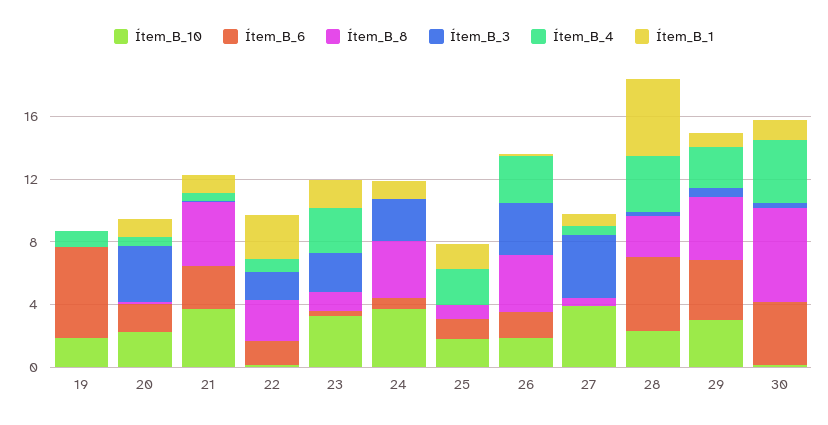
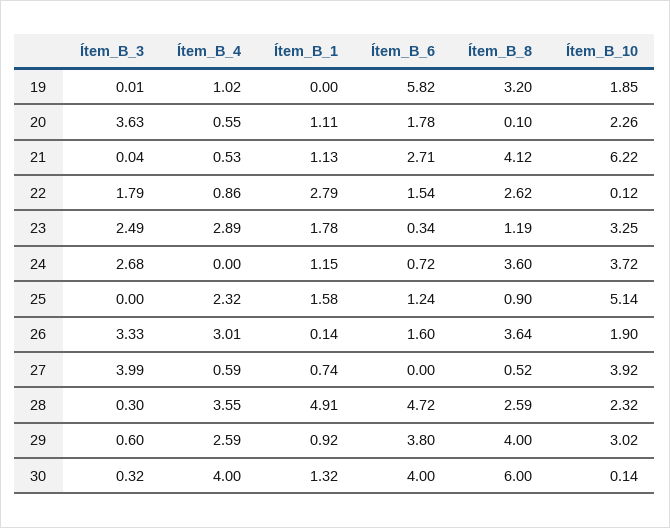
Ítem_B_8, 19: 0 -> 3.2
Ítem_B_10, 21: 4 -> 6.22
Ítem_B_10, 25: 2 -> 5.14

